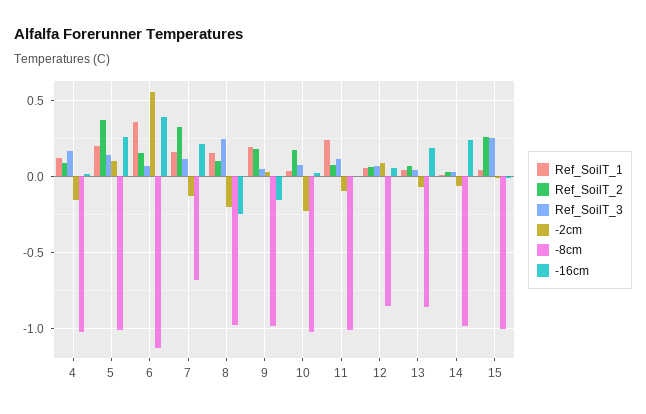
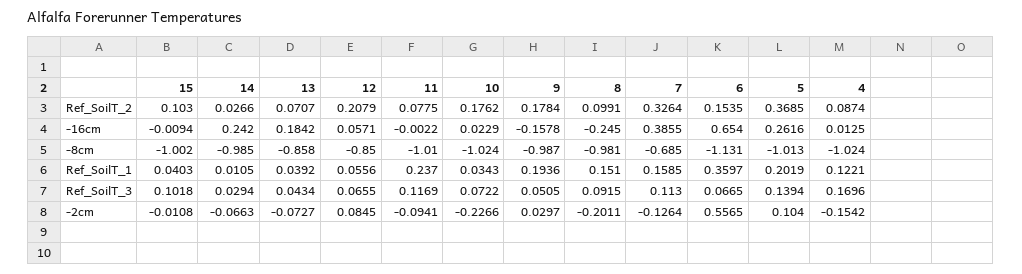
-16cm, 6: 0.4 -> 0.654
-16cm, 7: 0.2 -> 0.3855
Ref_SoilT_3, 8: 0.25 -> 0.0915
Ref_SoilT_2, 12: 0.05 -> 0.2079
Ref_SoilT_2, 15: 0.25 -> 0.103
Ref_SoilT_3, 15: 0.25 -> 0.1018

